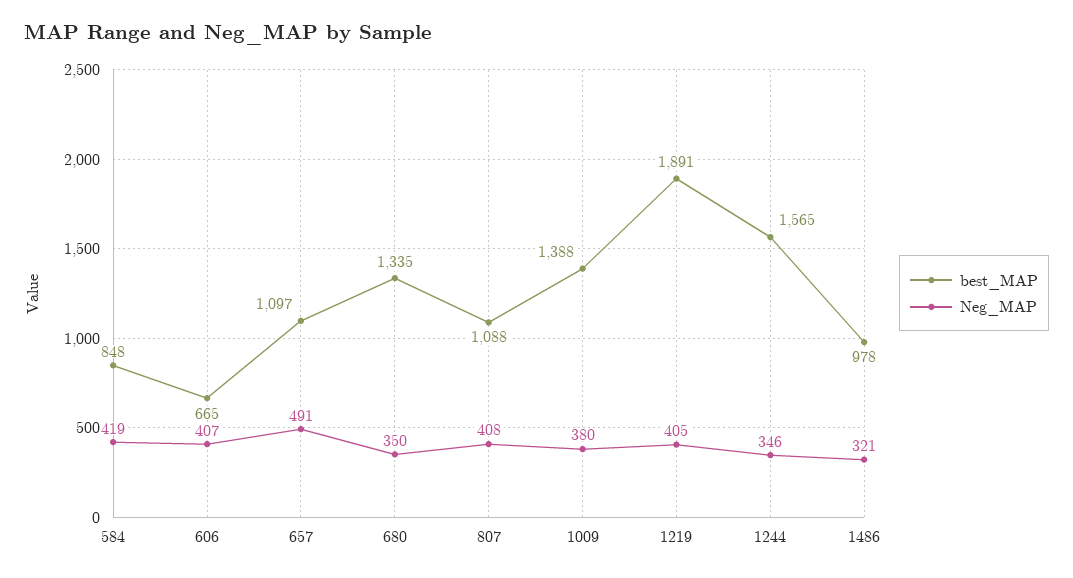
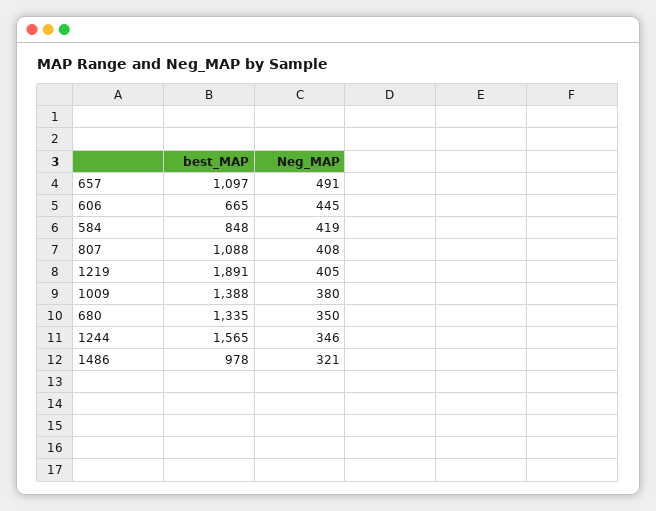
Neg_MAP, 606: 407 -> 445

